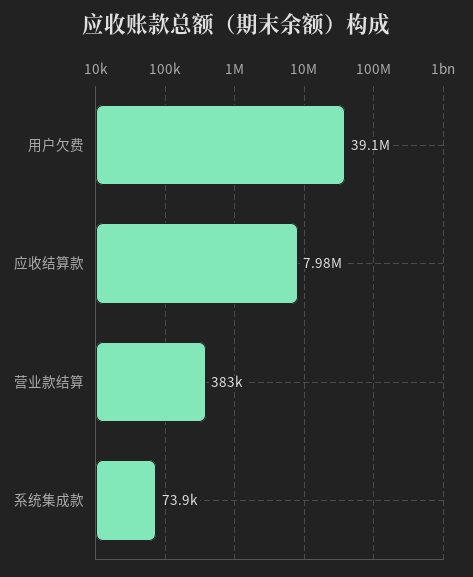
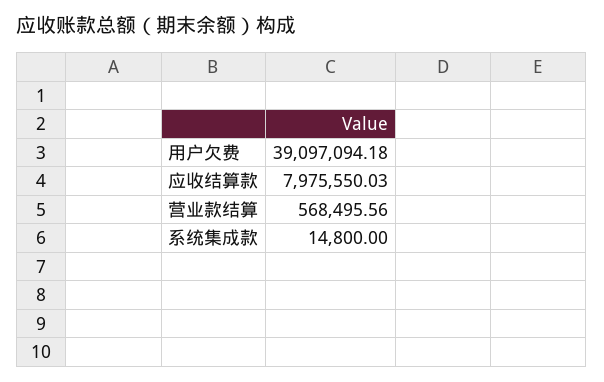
营业款结算: 383000 -> 568495.56
系统集成款: 73900 -> 14800

